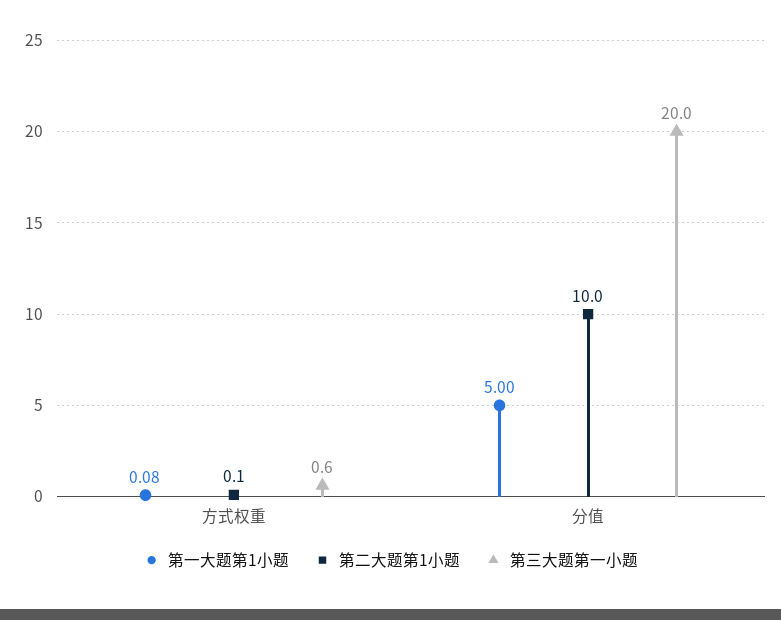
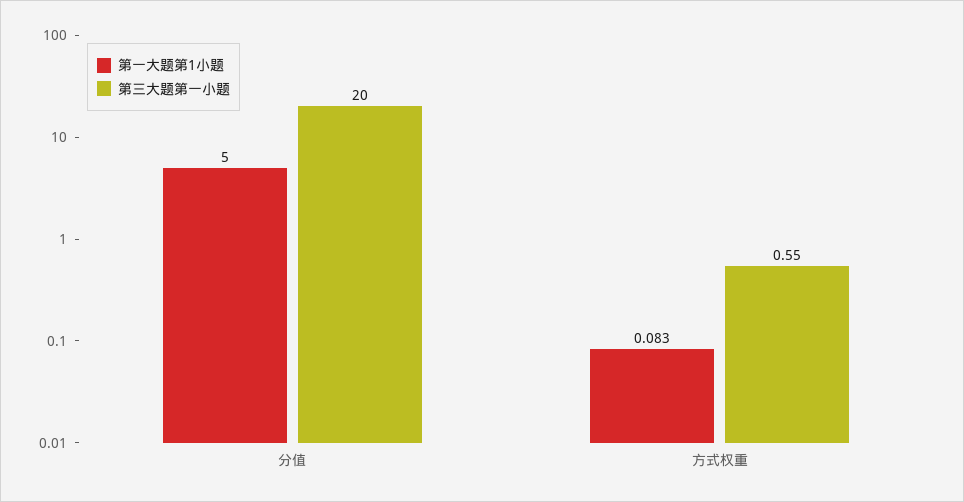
第二大题第1小题, 方式权重: 0.1 -> none
第二大题第1小题, 分值: 10 -> none

